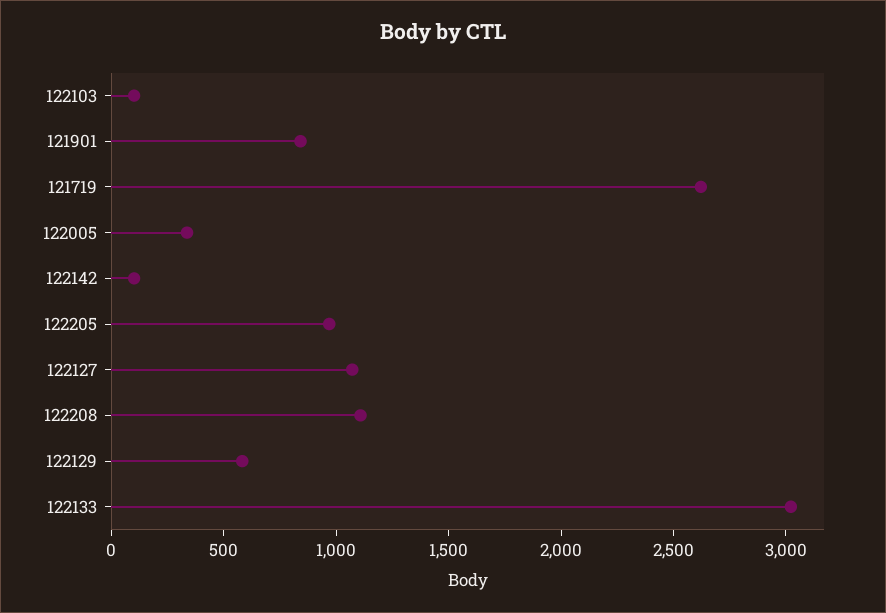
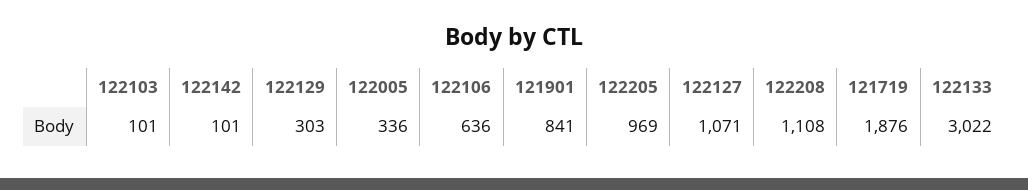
121719: 2600 -> 1876
122129: 600 -> 303
122106: none -> 636

